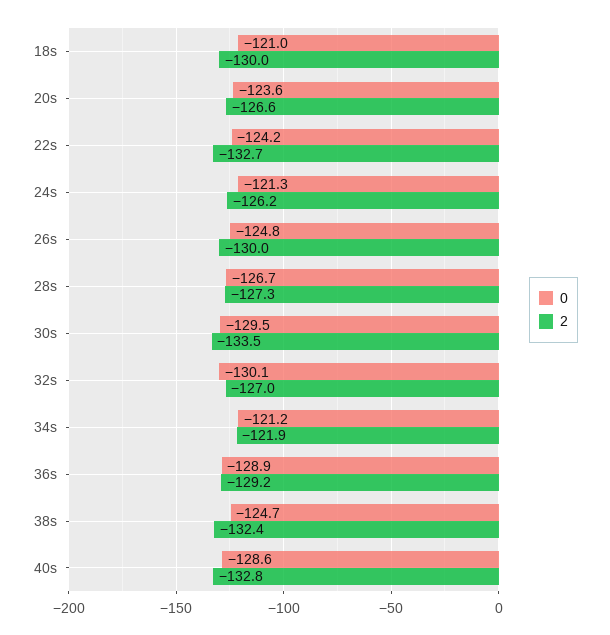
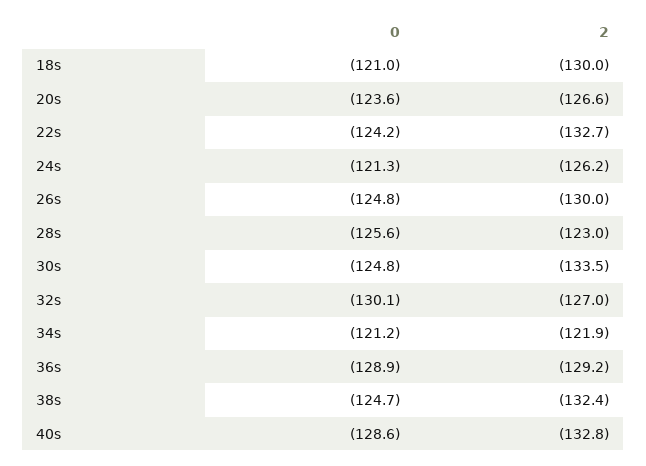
0, 28s: -126.7 -> -125.6
2, 28s: -127.3 -> -123
0, 30s: -129.5 -> -124.8

